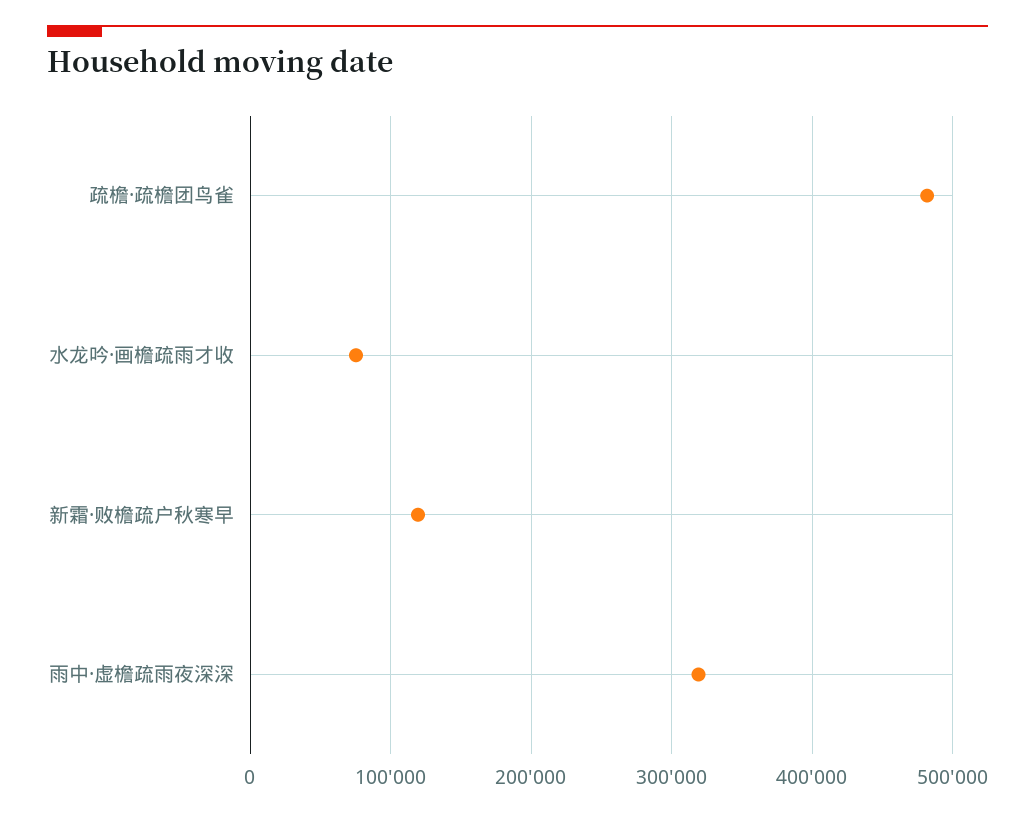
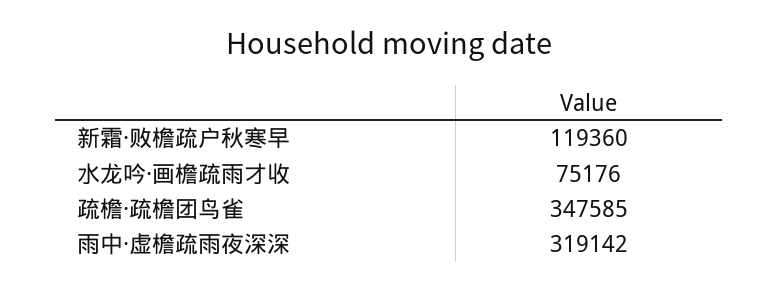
疏檐·疏檐团鸟雀: 480000 -> 347585

